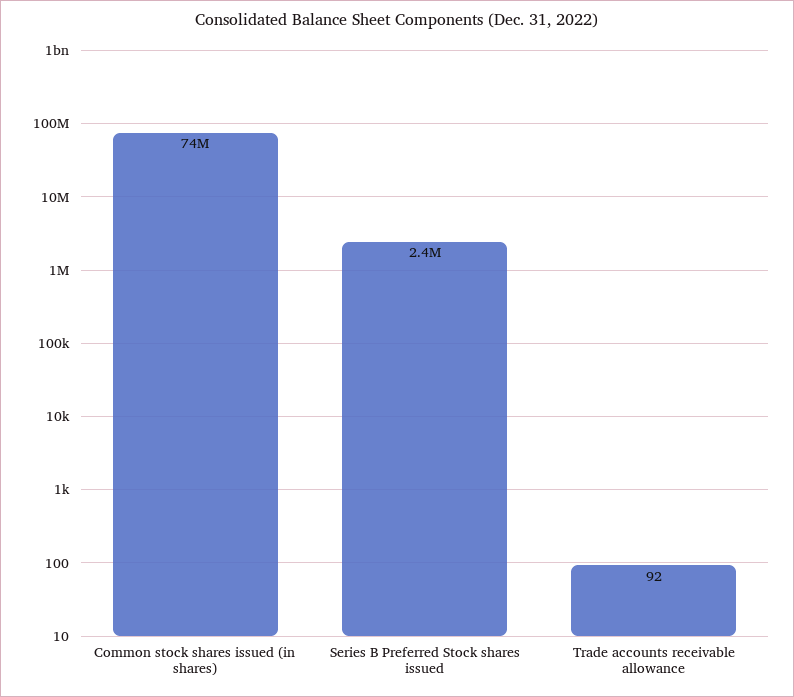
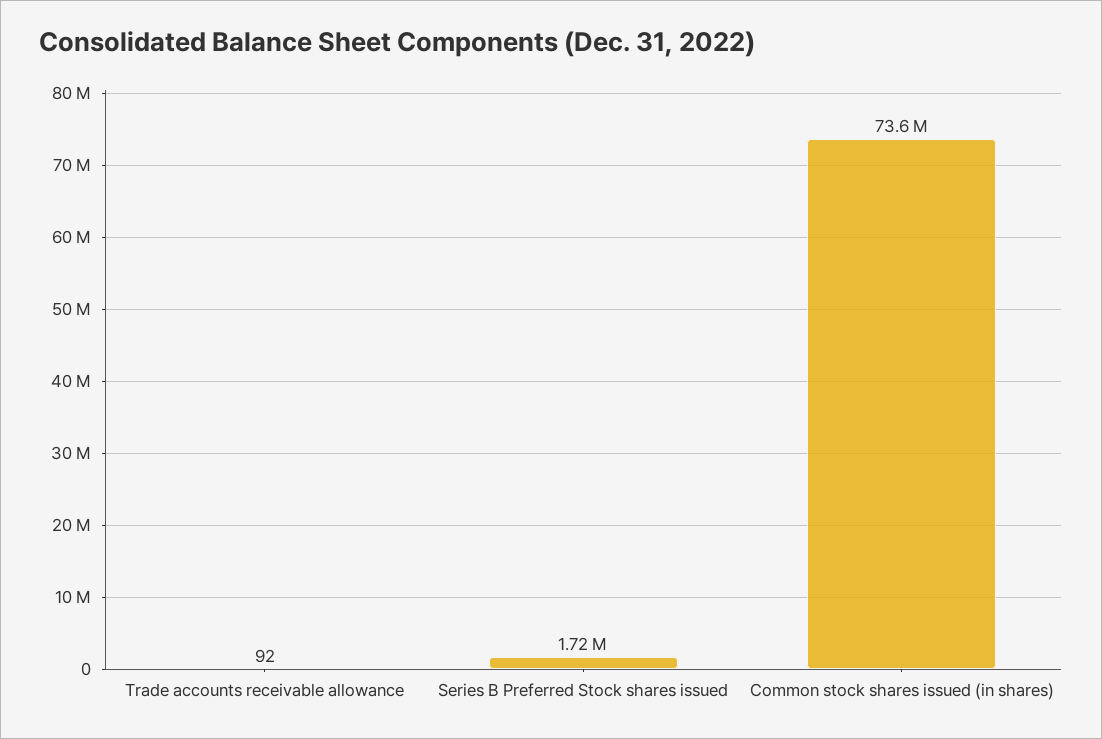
Series B Preferred Stock shares issued: 2400000 -> 1720000

